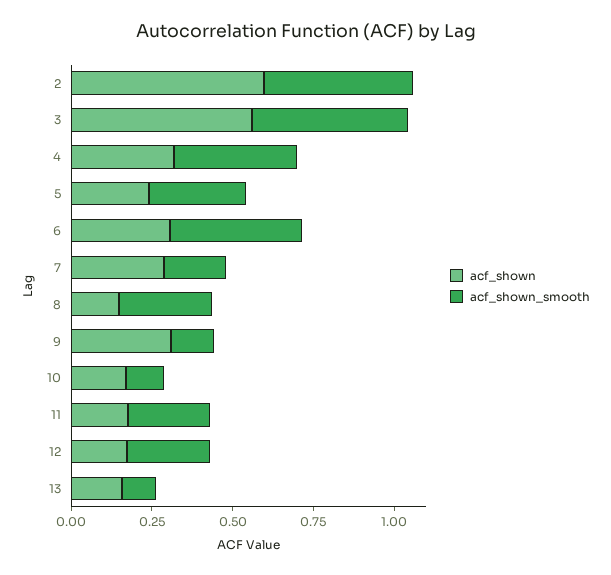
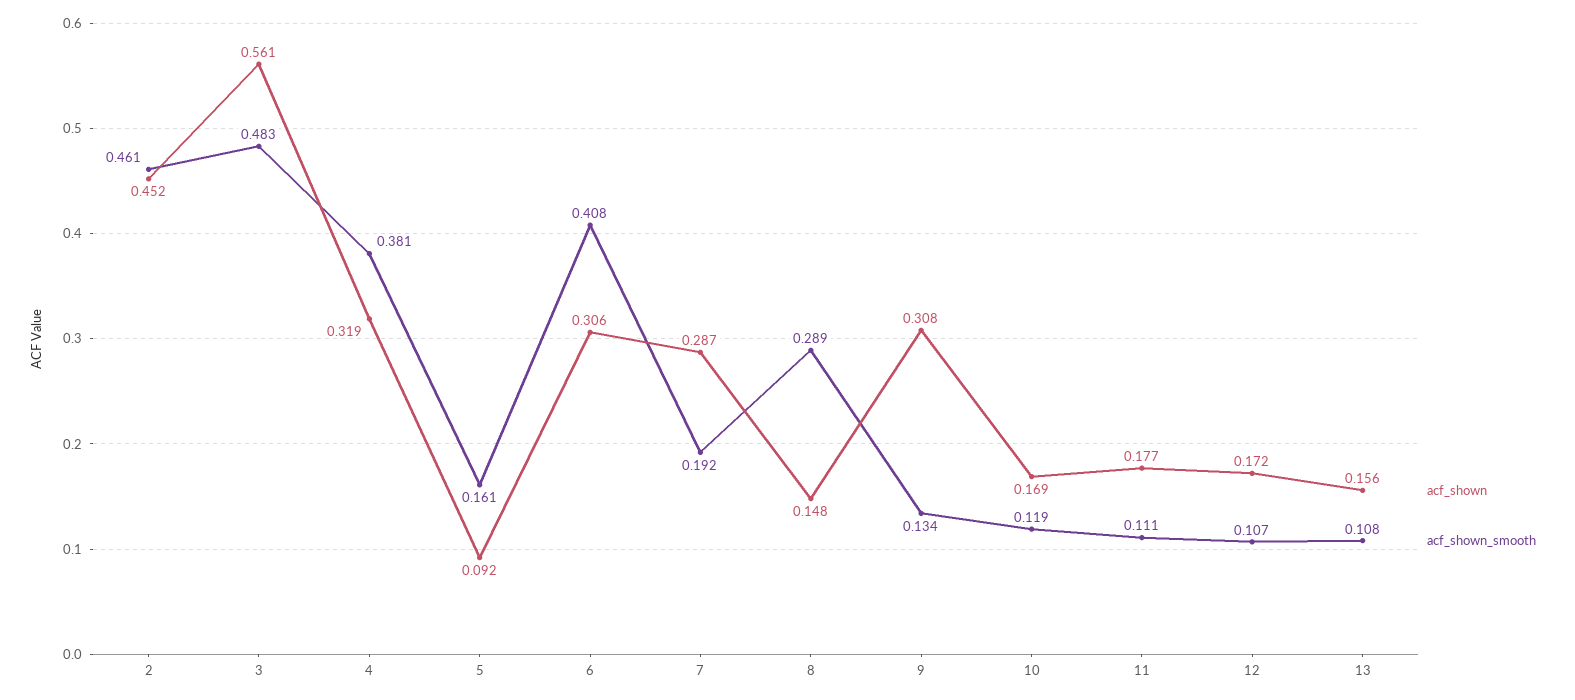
acf_shown, 2: 0.6 -> 0.452
acf_shown, 5: 0.25 -> 0.092
acf_shown_smooth, 5: 0.3 -> 0.161
acf_shown_smooth, 11: 0.25 -> 0.111
acf_shown_smooth, 12: 0.25 -> 0.107

